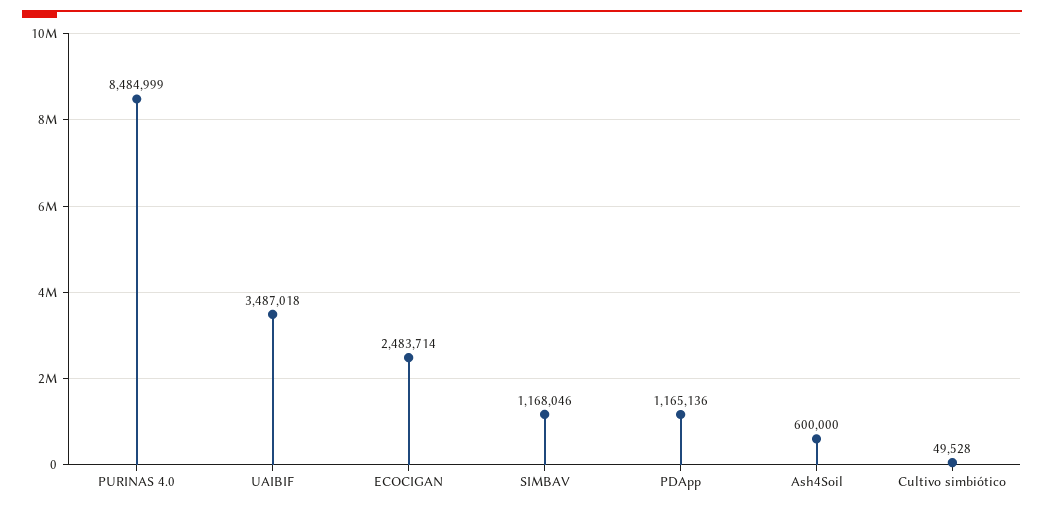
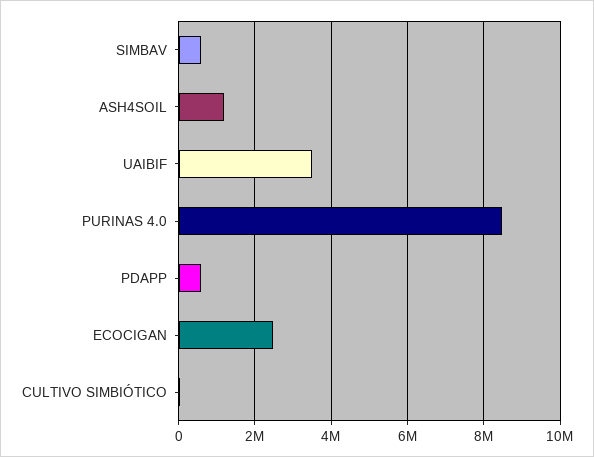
SIMBAV: 1168046 -> 600000
PDApp: 1165136 -> 600000
Ash4Soil: 600000 -> 1200000

